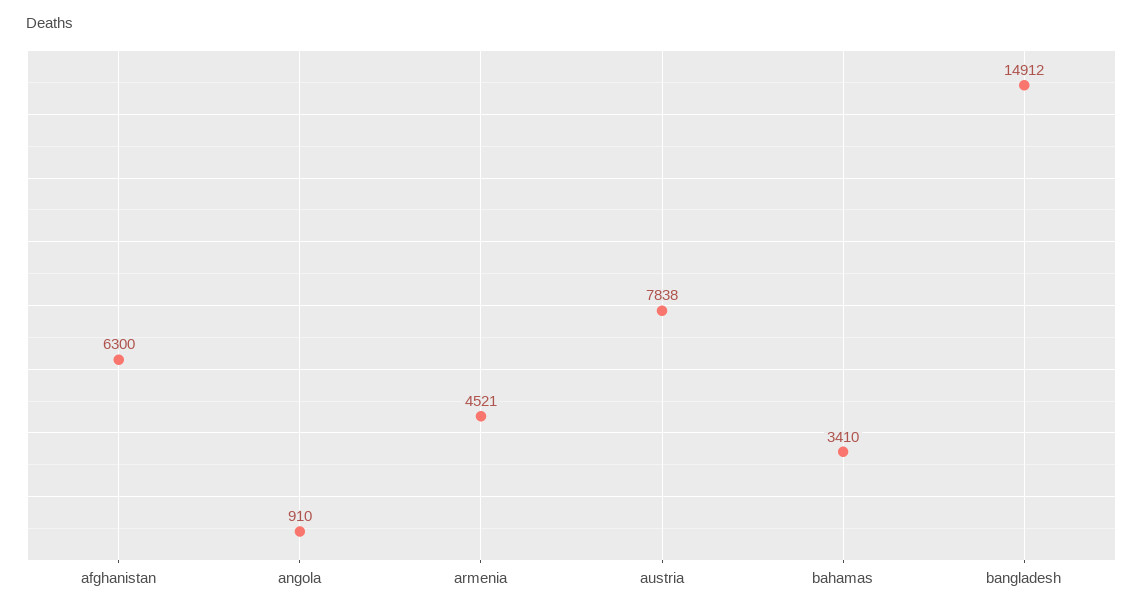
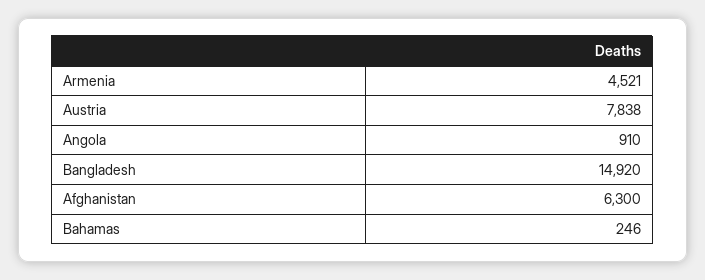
bahamas: 3410 -> 246
bangladesh: 14912 -> 14920

